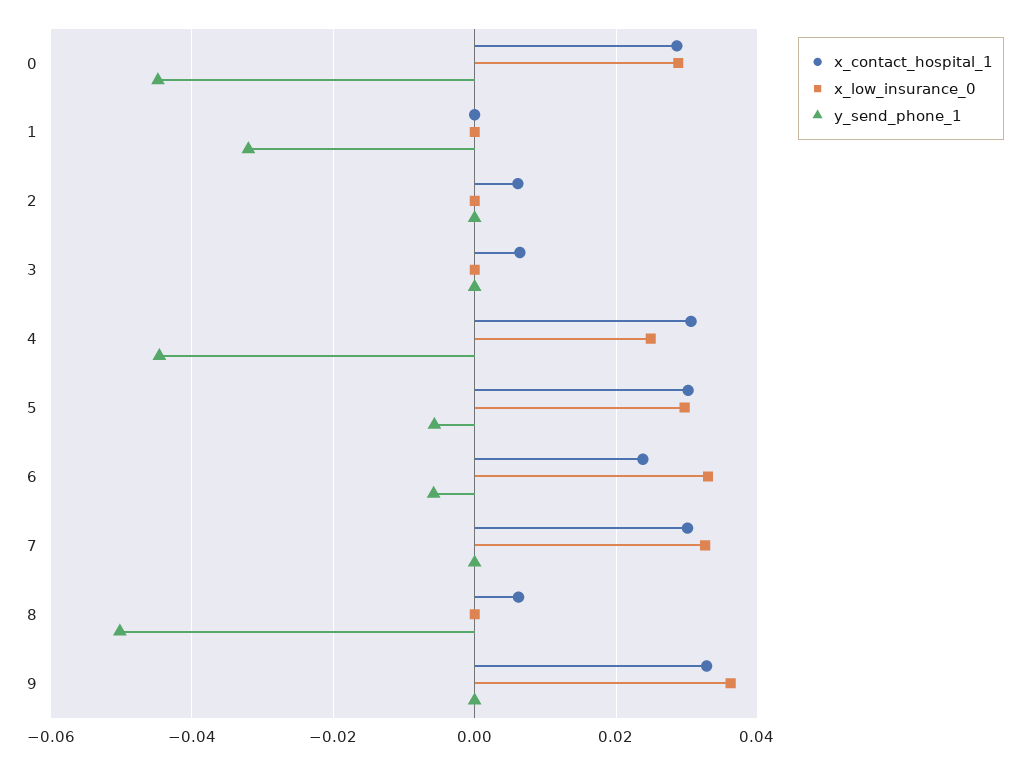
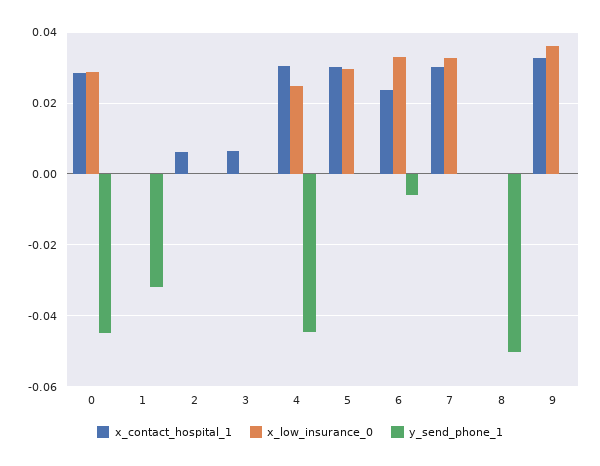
y_send_phone_1, 5: -0.006 -> 0
x_contact_hospital_1, 8: 0.006 -> 0

